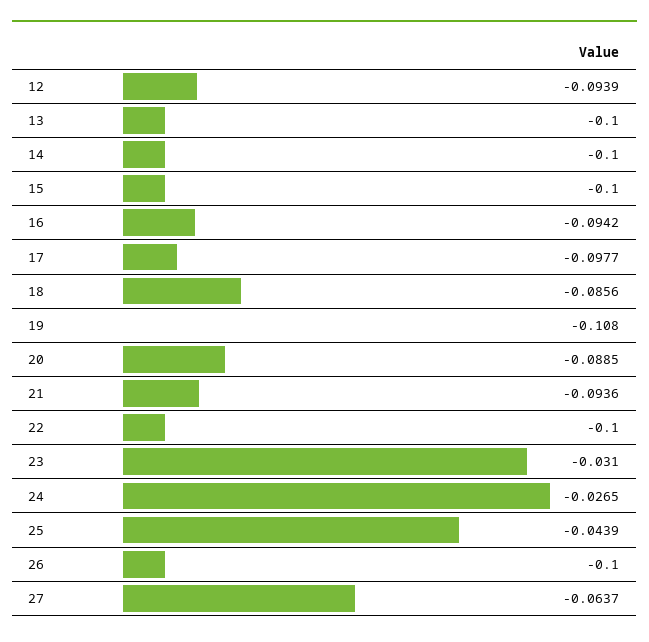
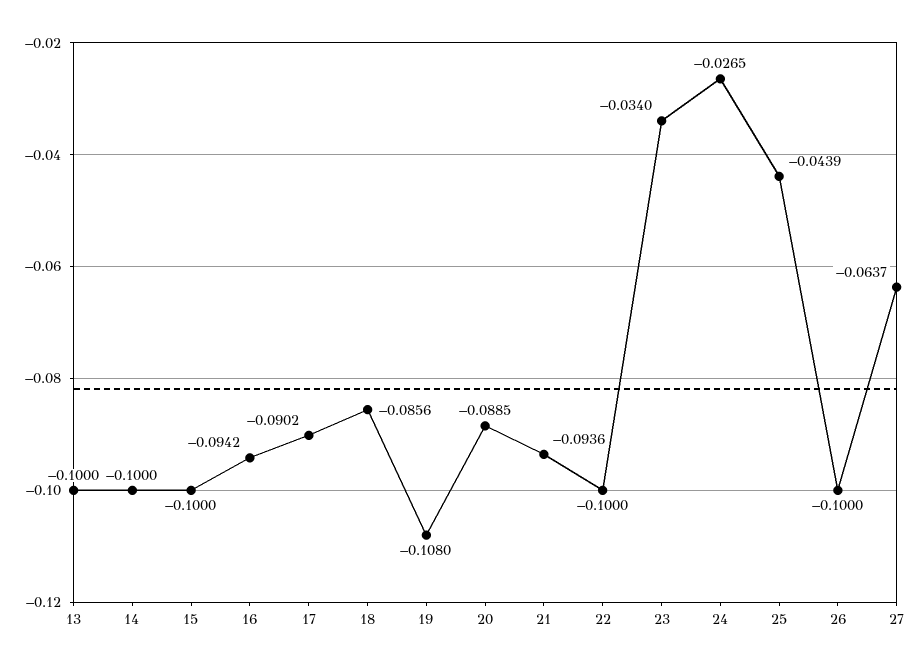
12: -0.0939 -> none
17: -0.0977 -> -0.0902
23: -0.031 -> -0.034

